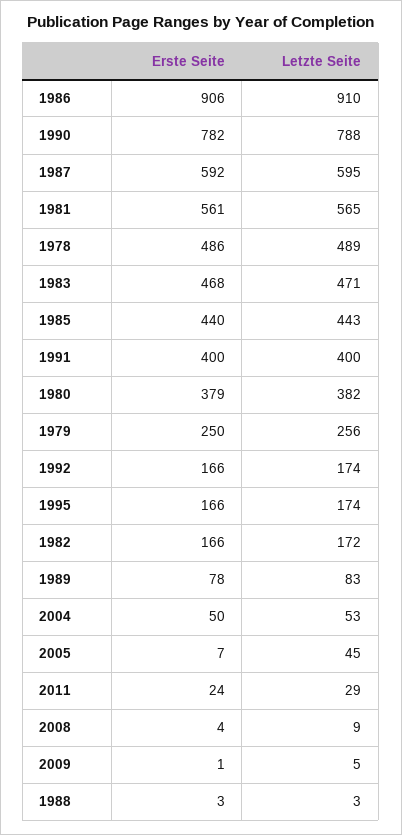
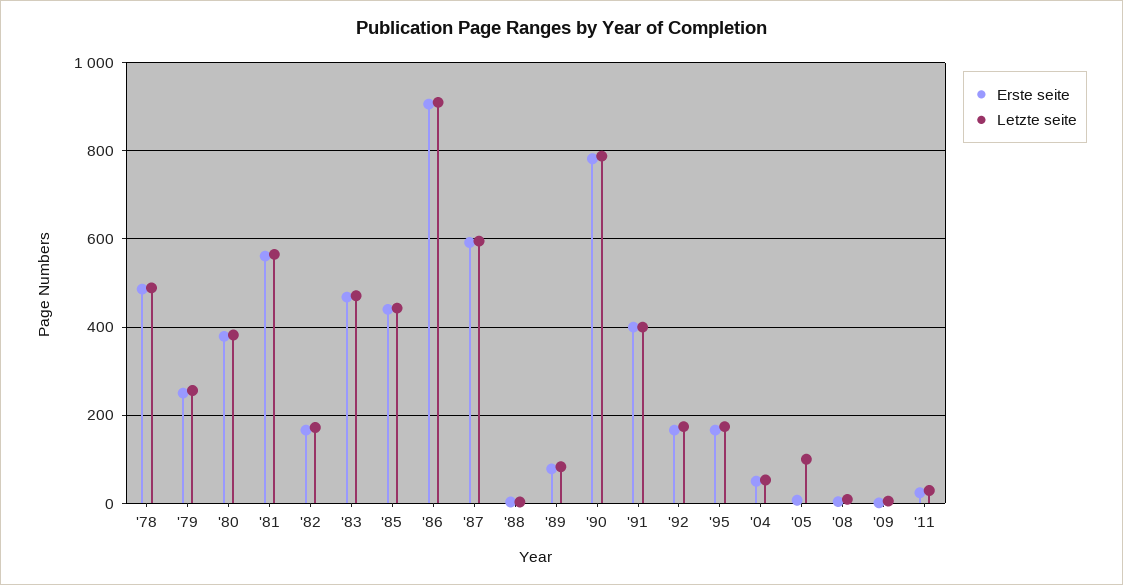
Letzte Seite, 2005: 45 -> 100

